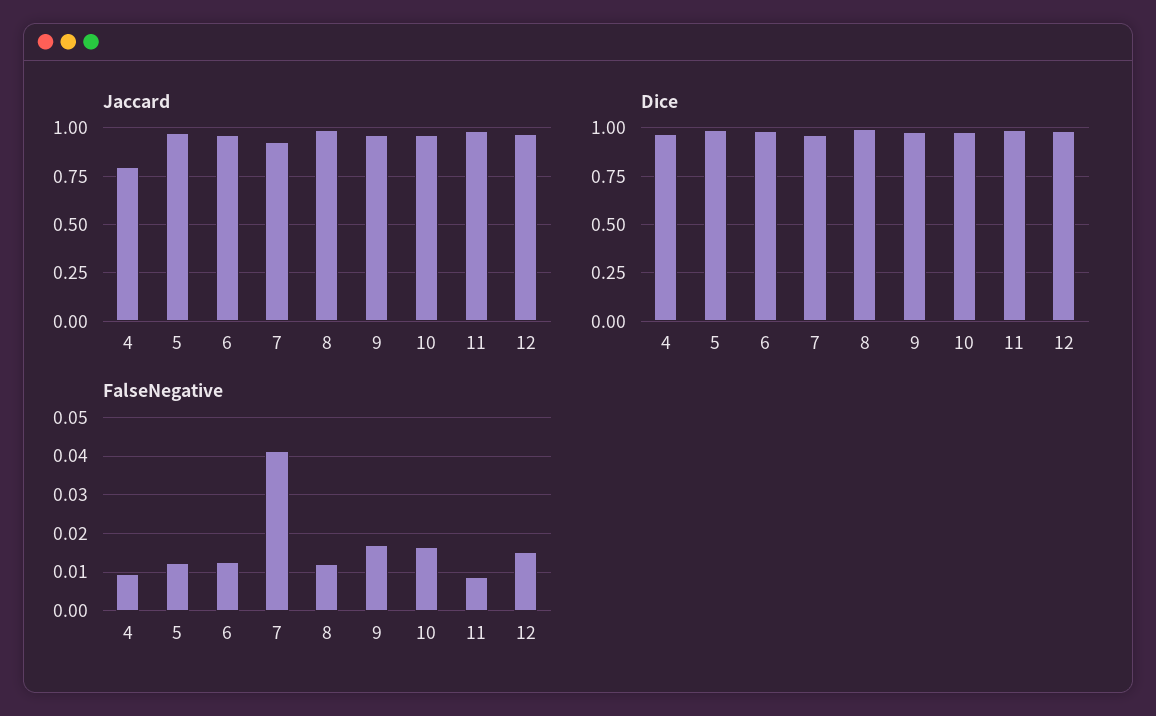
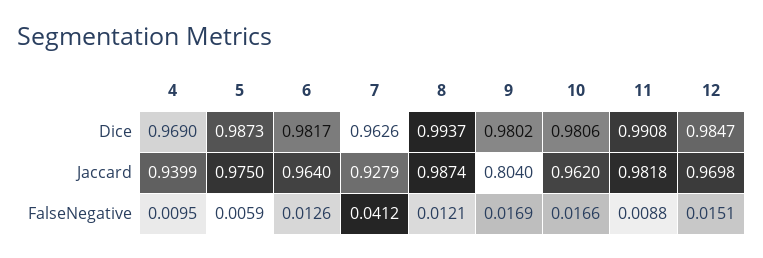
Jaccard, 4: 0.8 -> 0.9399
Jaccard, 9: 0.95 -> 0.804
FalseNegative, 5: 0.012 -> 0.0059

